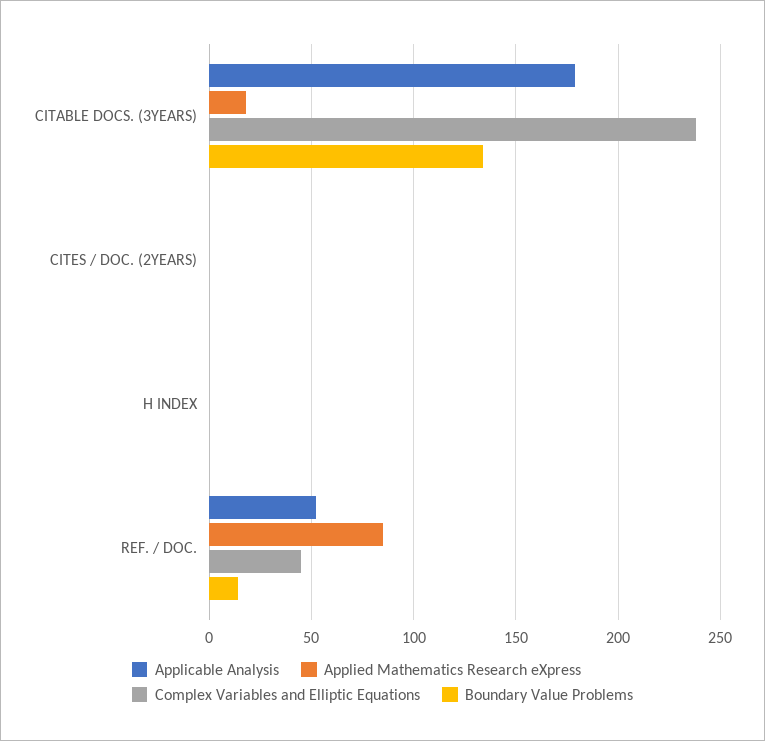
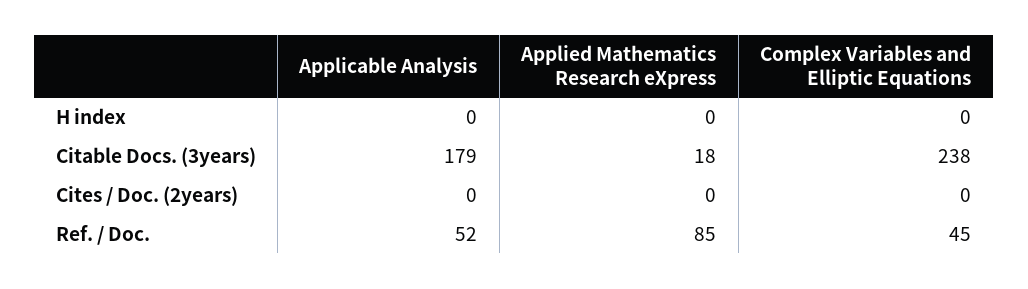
Boundary Value Problems, CITABLE DOCS. (3YEARS): 135 -> none
Boundary Value Problems, CITES / DOC. (2YEARS): 0 -> none
Boundary Value Problems, H INDEX: 0 -> none
Boundary Value Problems, REF. / DOC.: 15 -> none

